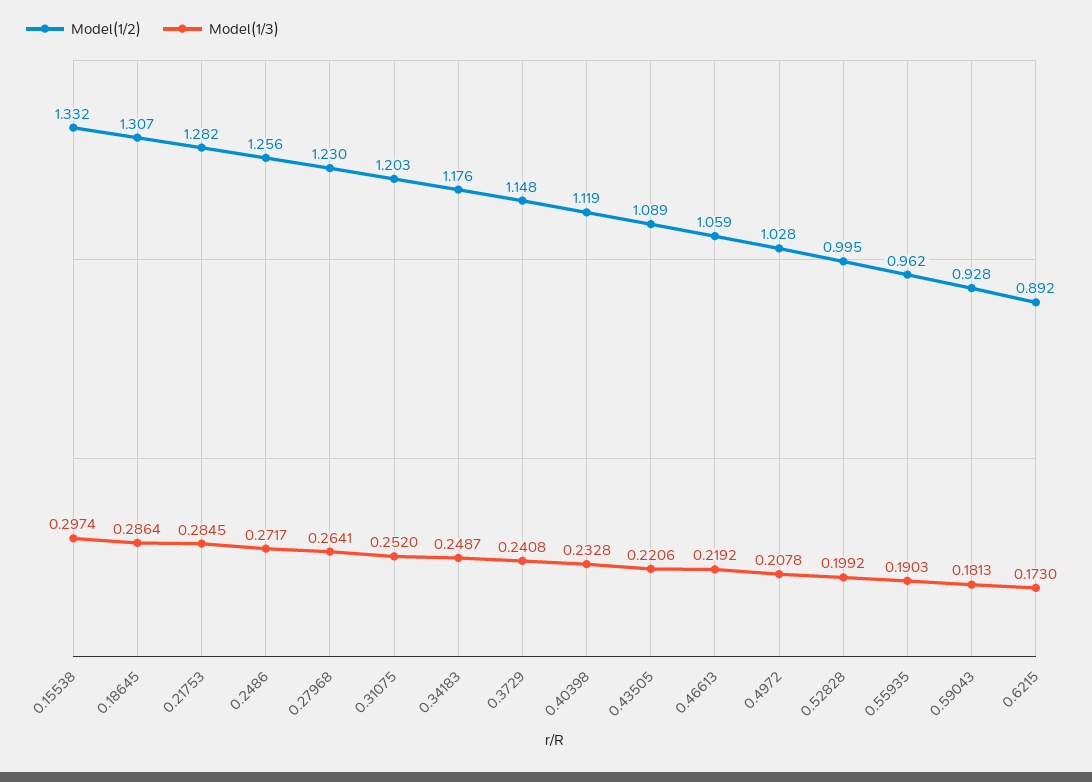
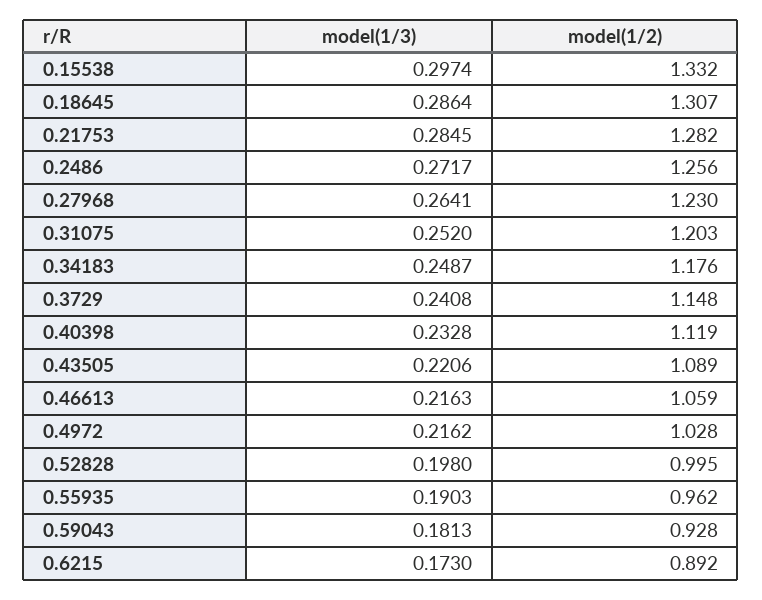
Model(1/3), 0.46613: 0.2192 -> 0.2163
Model(1/3), 0.4972: 0.2078 -> 0.2162
Model(1/3), 0.52828: 0.1992 -> 0.198

